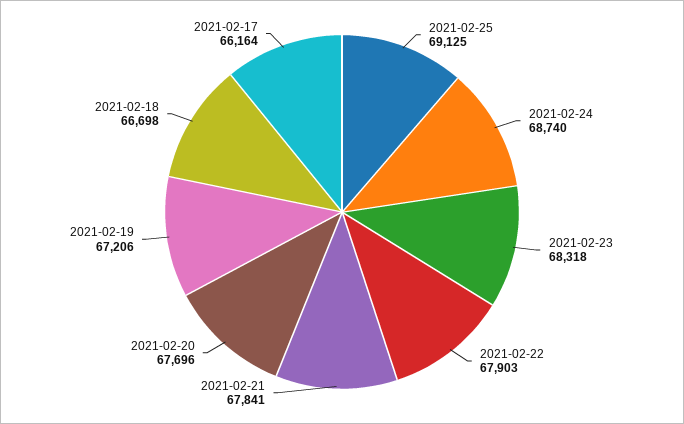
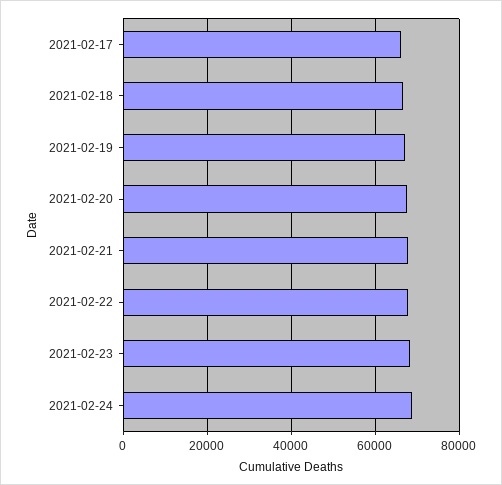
2021-02-25: 69125 -> none

